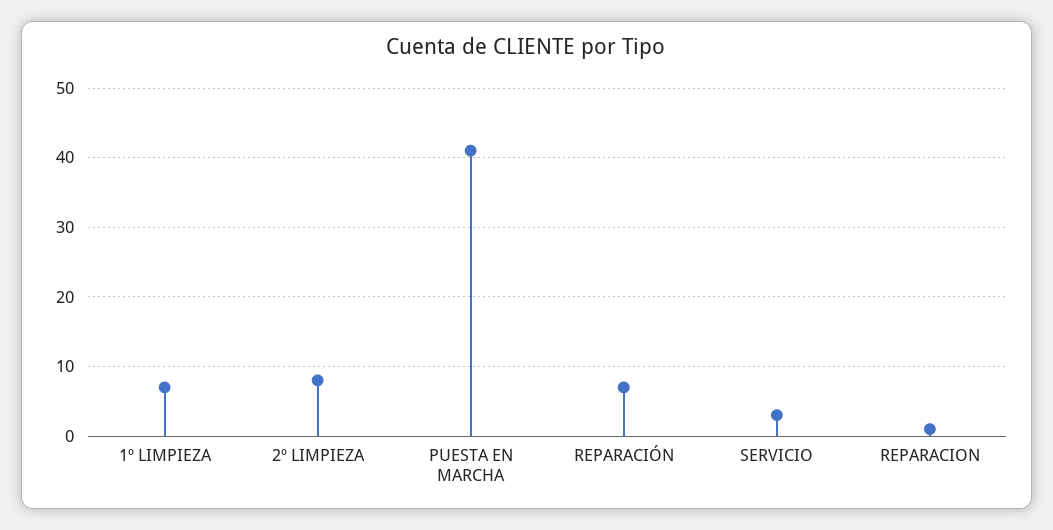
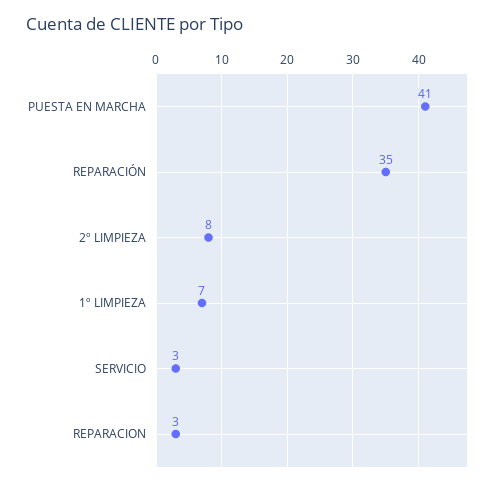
REPARACIÓN: 7 -> 35
REPARACION: 1 -> 3

